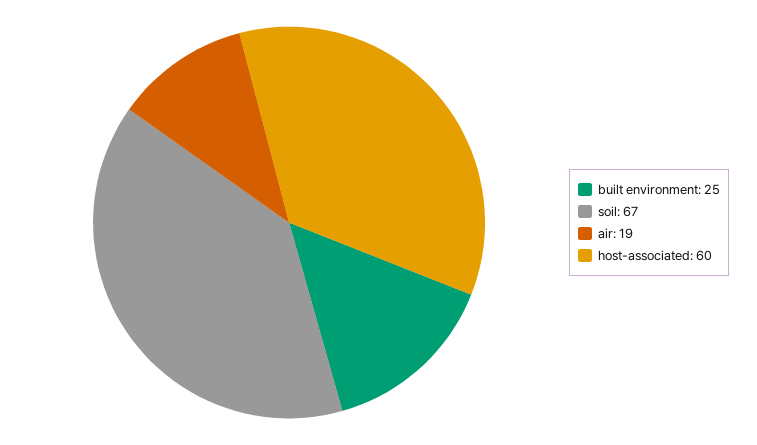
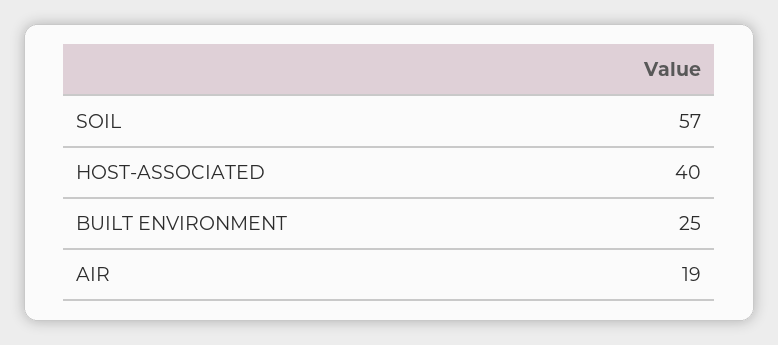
soil: 67 -> 57
host-associated: 60 -> 40

